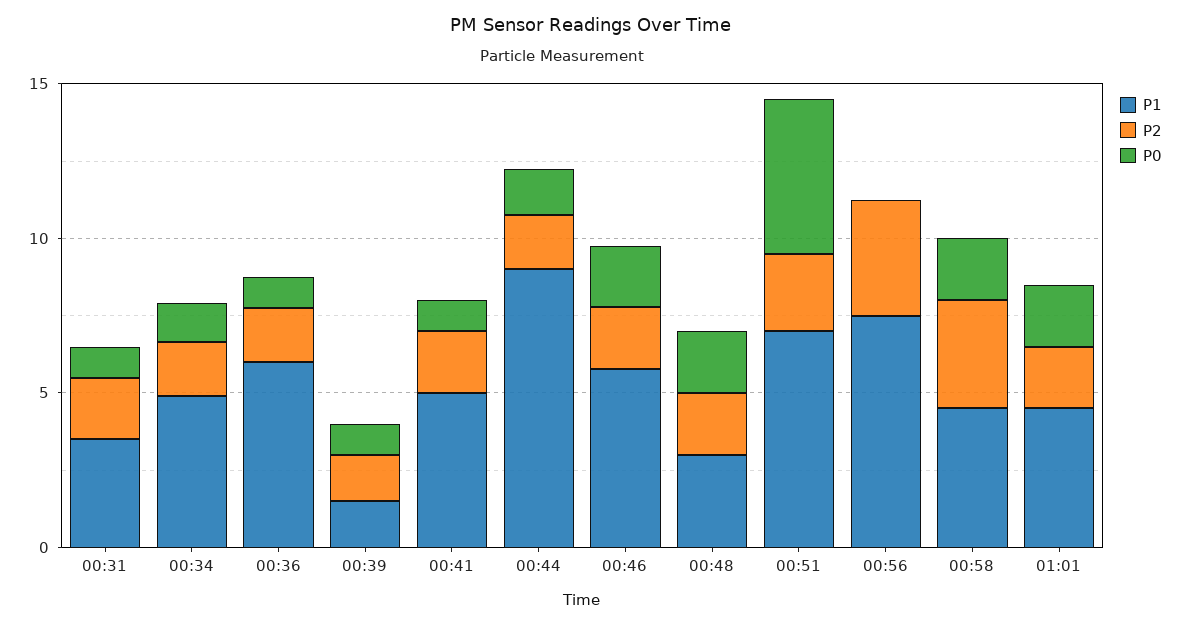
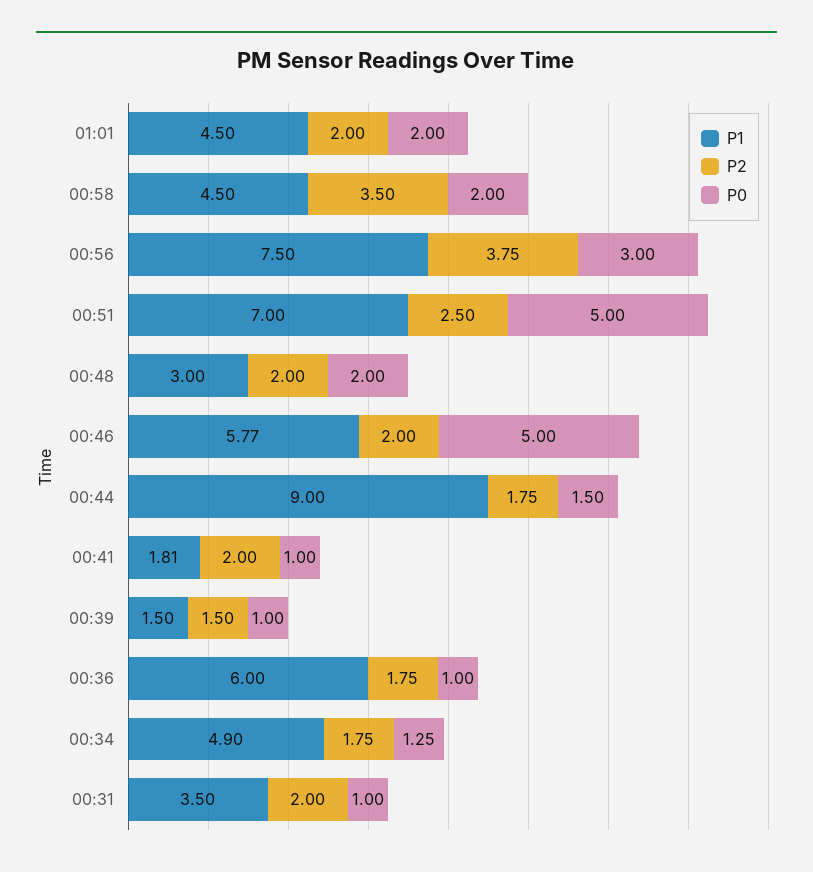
P1, 00:41: 5 -> 1.81
P0, 00:46: 2 -> 5
P0, 00:56: 0 -> 3

